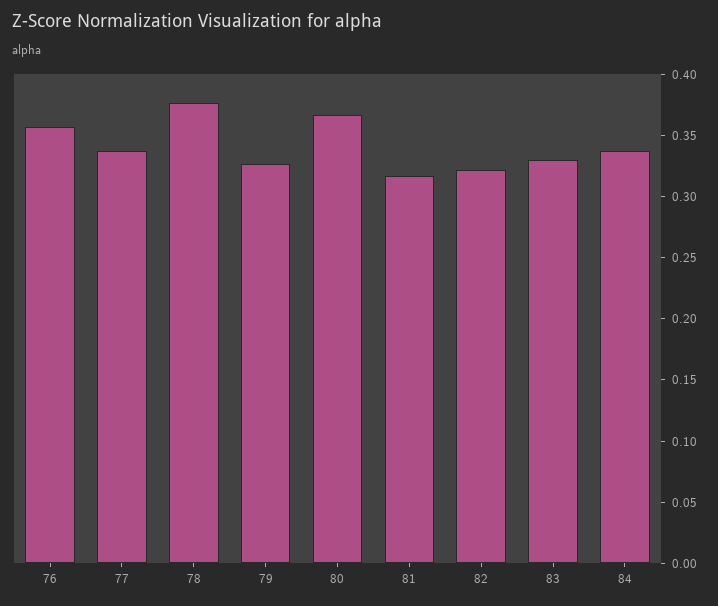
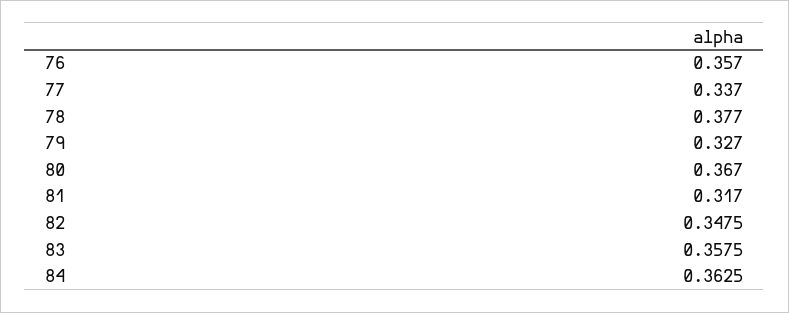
82: 0.32 -> 0.3475
83: 0.33 -> 0.3575
84: 0.34 -> 0.3625

